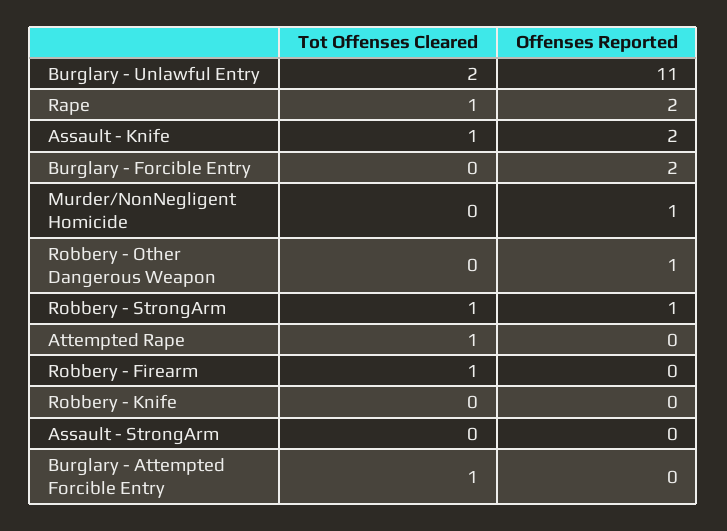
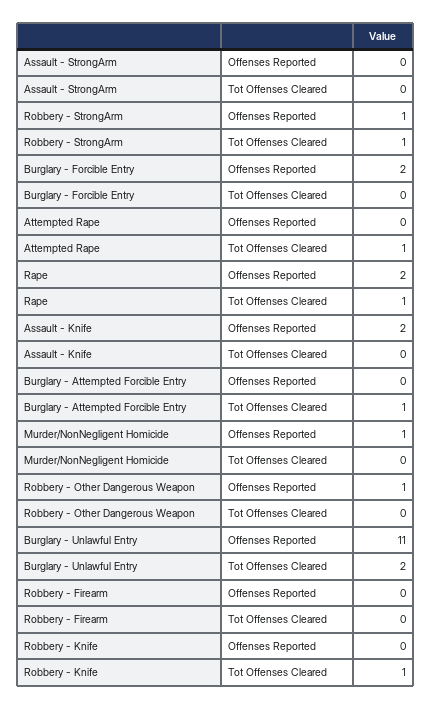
Tot Offenses Cleared, Assault - Knife: 1 -> 0
Tot Offenses Cleared, Robbery - Firearm: 1 -> 0
Tot Offenses Cleared, Robbery - Knife: 0 -> 1

